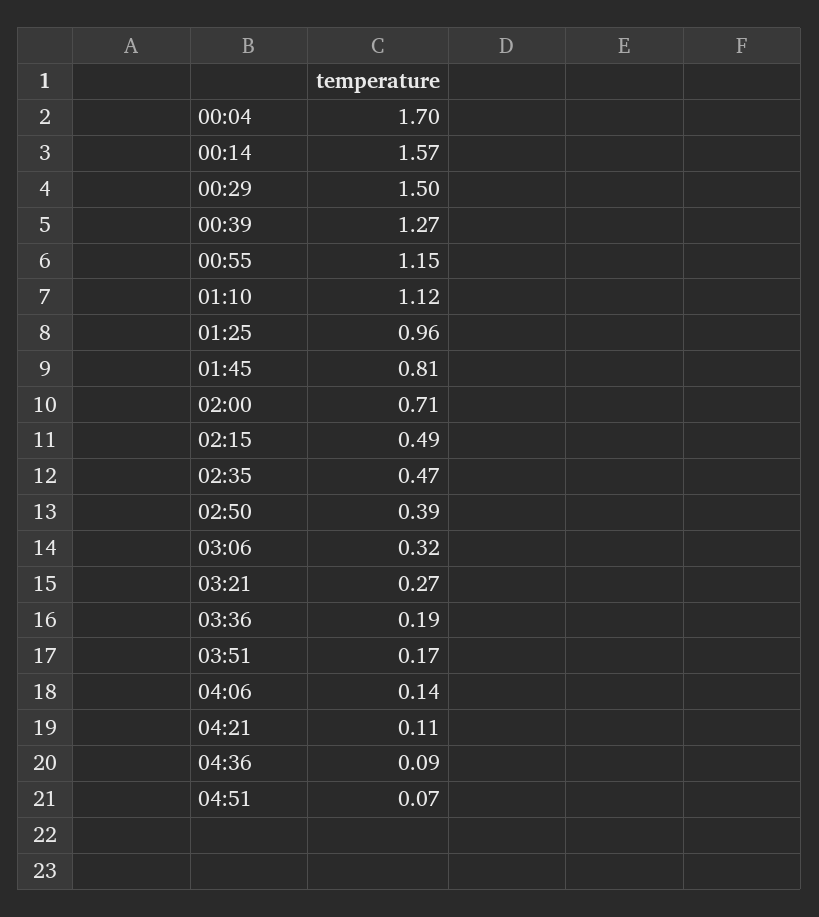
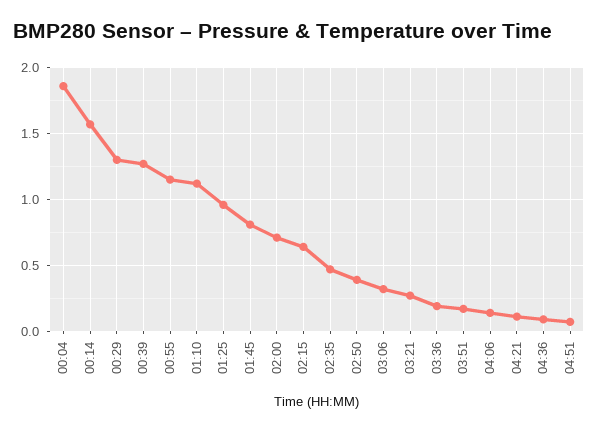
00:04: 1.7 -> 1.85
00:29: 1.5 -> 1.3
02:15: 0.49 -> 0.65

